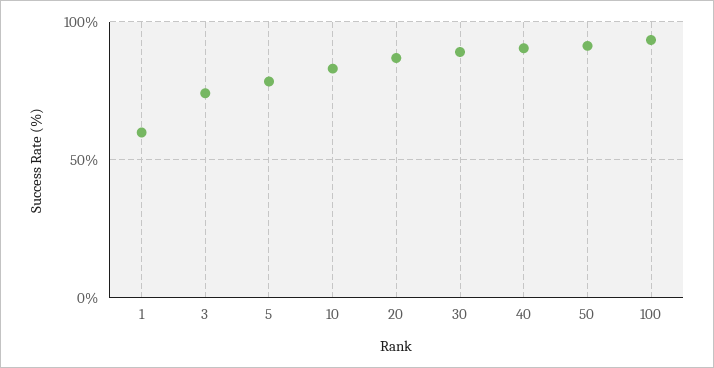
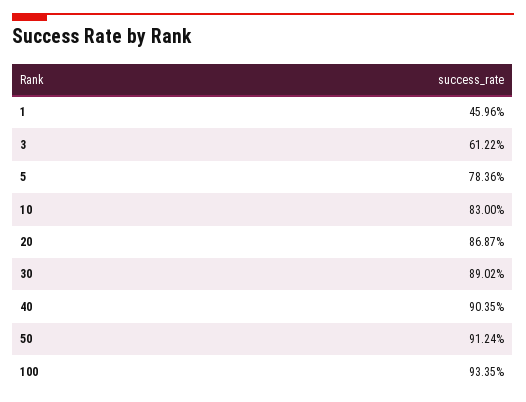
1: 60 -> 45.96
3: 75 -> 61.22

